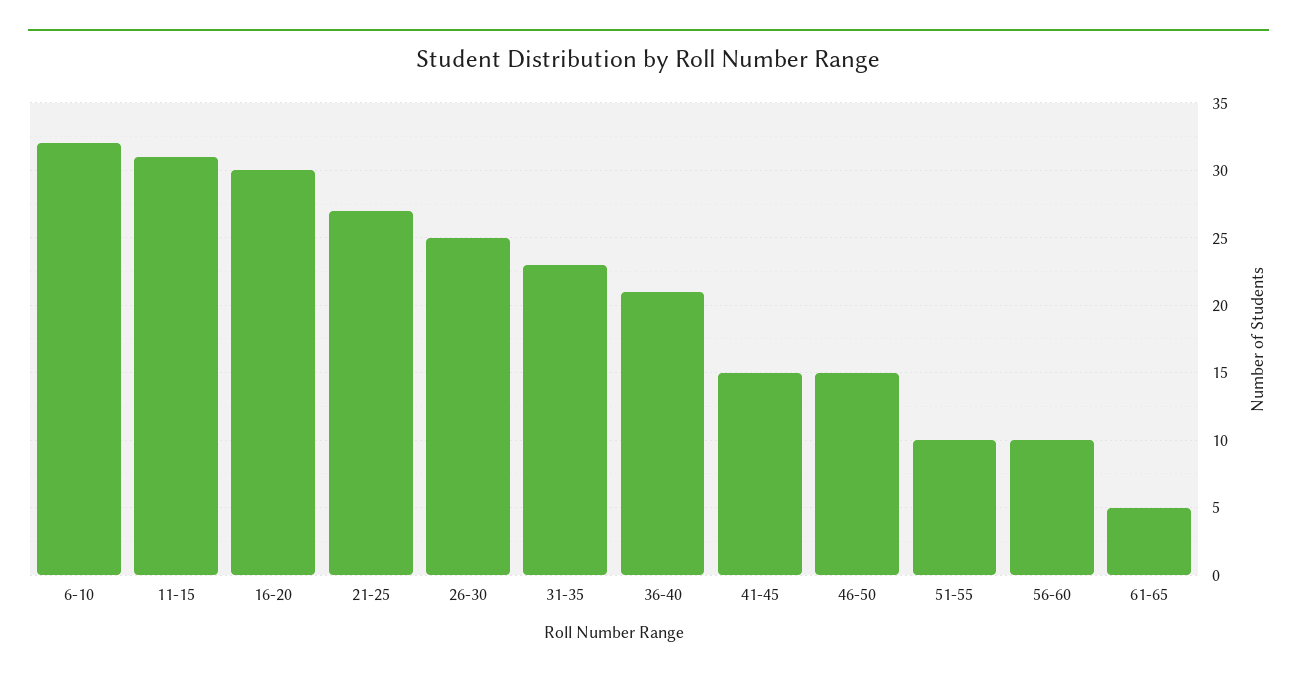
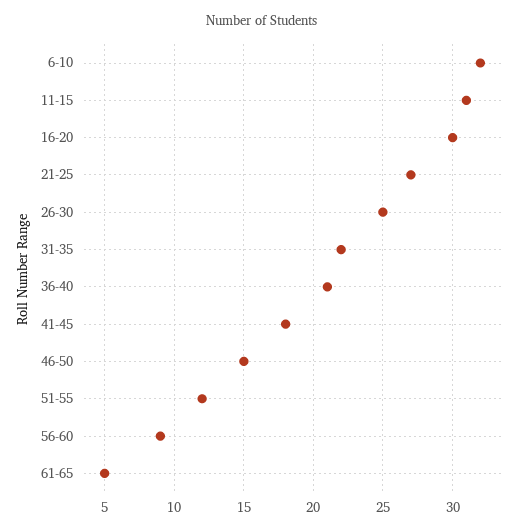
31-35: 23 -> 22
41-45: 15 -> 18
51-55: 10 -> 12
56-60: 10 -> 9

